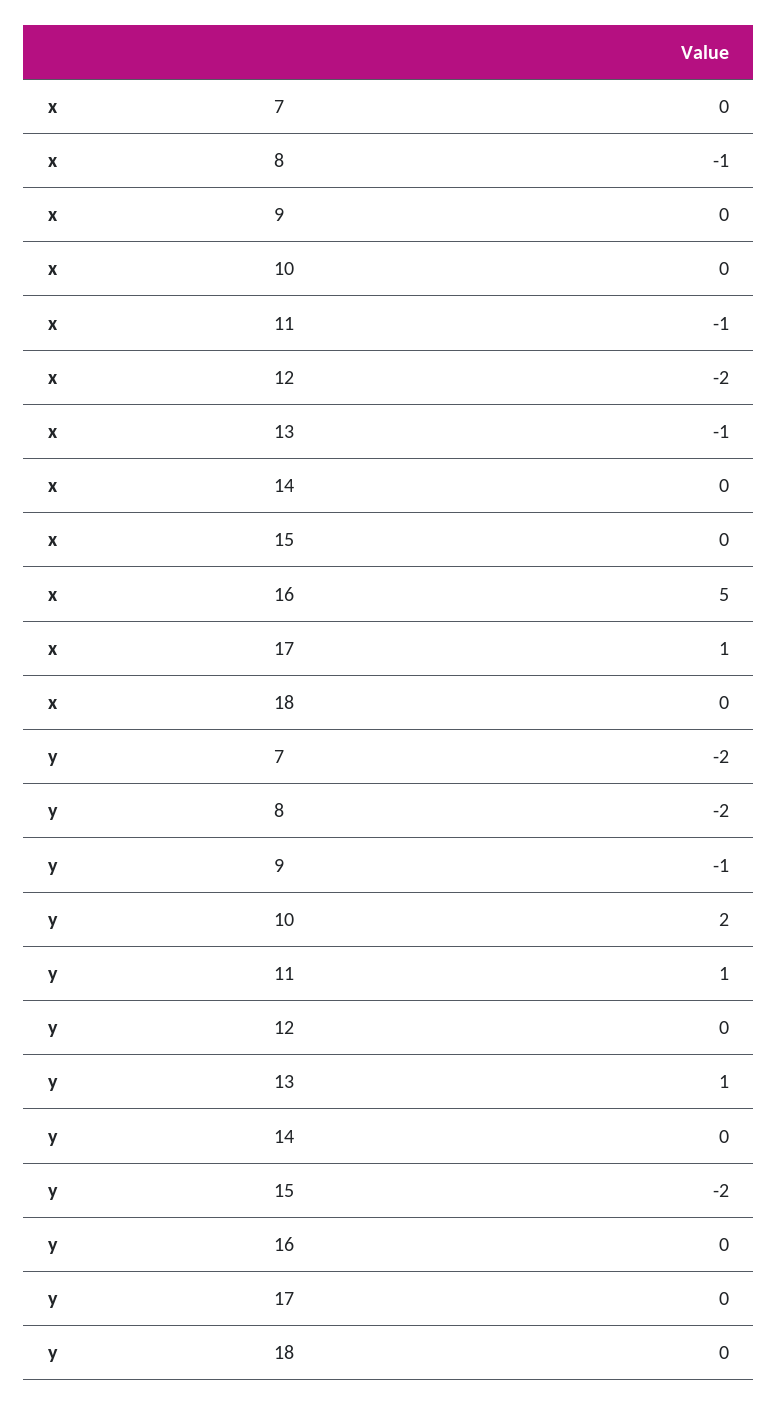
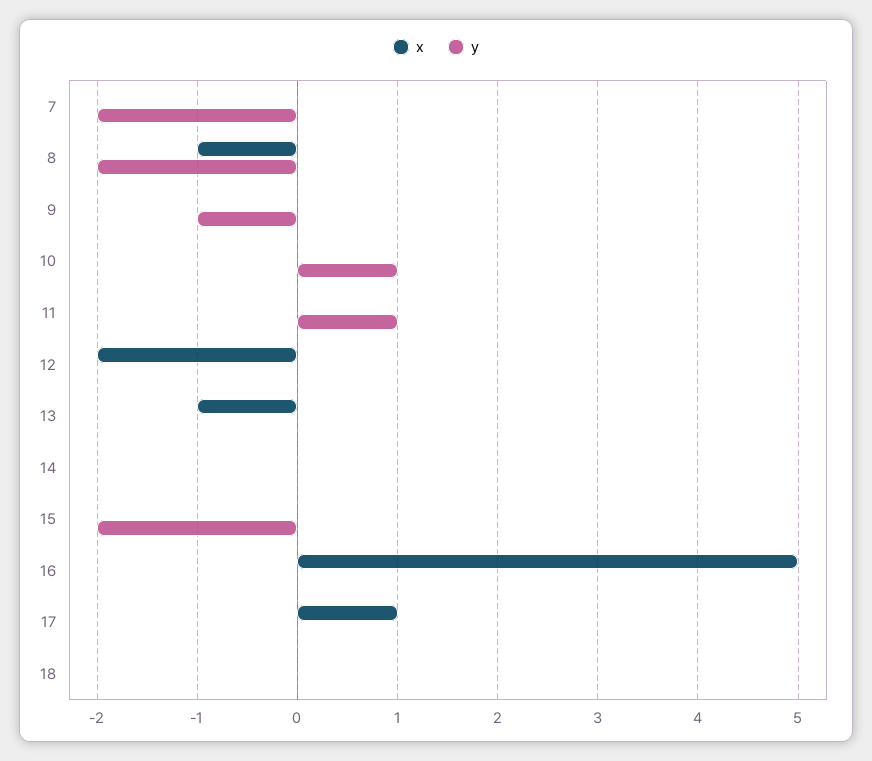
x, 11: -1 -> 0
y, 10: 2 -> 1
y, 13: 1 -> 0

